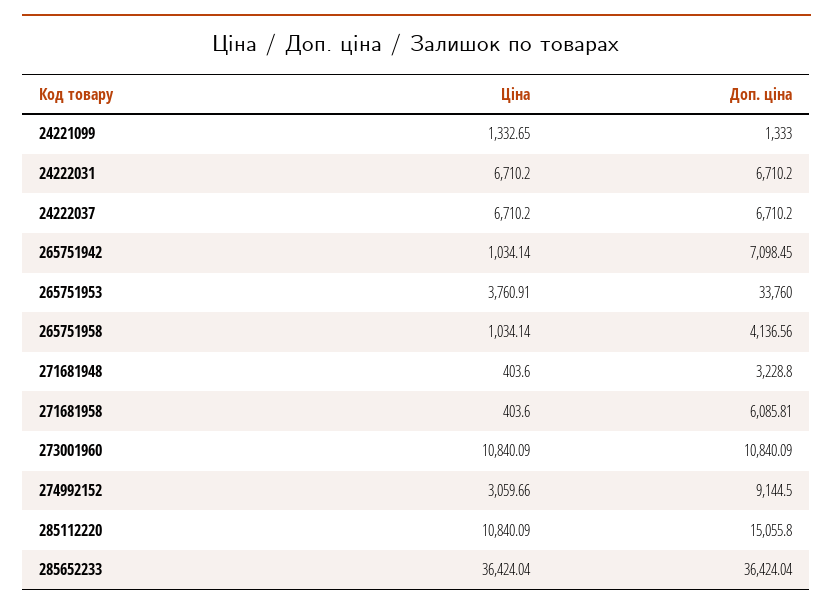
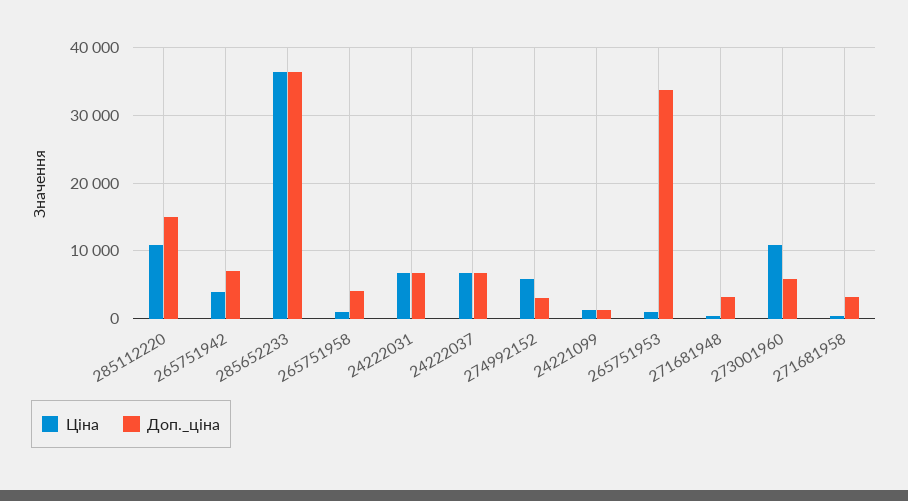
Ціна, 265751942: 1034.14 -> 4000
Ціна, 265751953: 3760.91 -> 1000
Доп. ціна, 271681958: 6085.81 -> 3000
Доп. ціна, 273001960: 10840.09 -> 6000
Ціна, 274992152: 3059.66 -> 6000
Доп. ціна, 274992152: 9144.5 -> 3000

